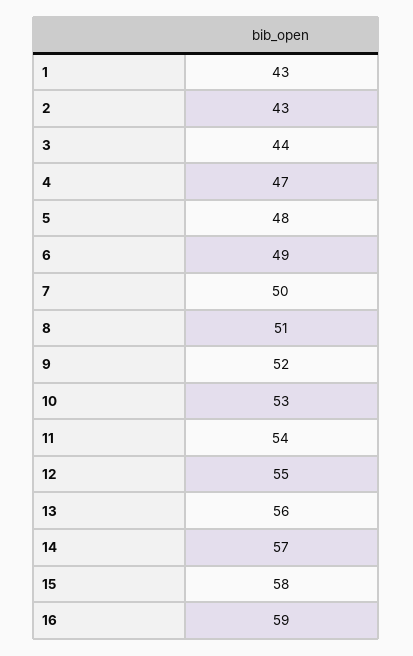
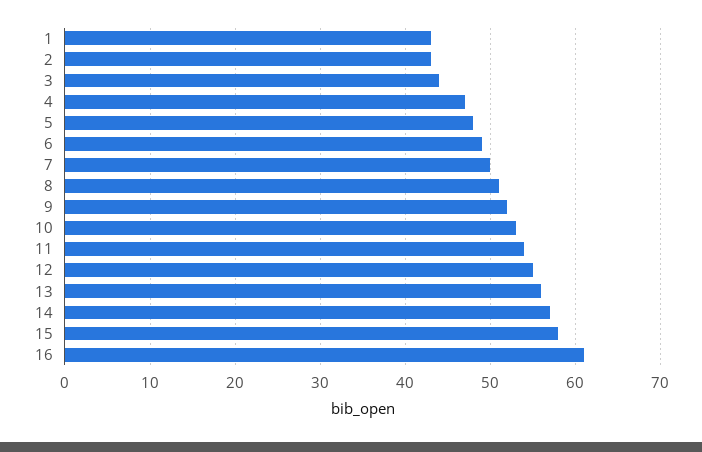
16: 59 -> 61

